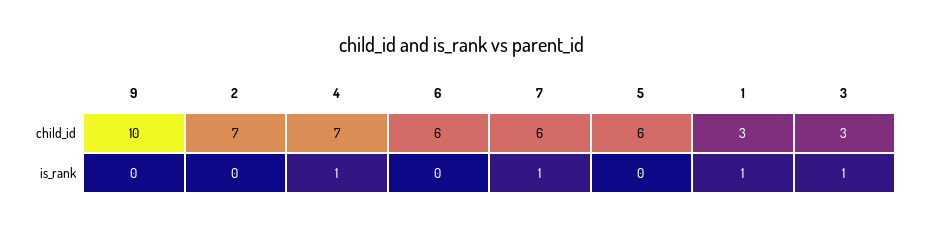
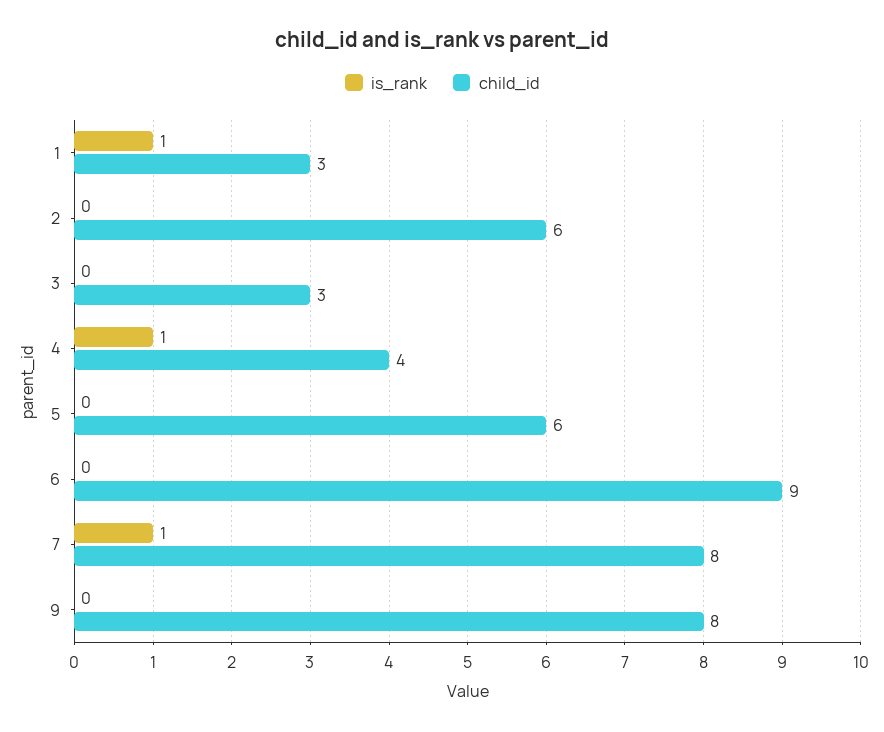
child_id, 9: 10 -> 8
child_id, 2: 7 -> 6
child_id, 4: 7 -> 4
child_id, 6: 6 -> 9
child_id, 7: 6 -> 8
is_rank, 3: 1 -> 0

